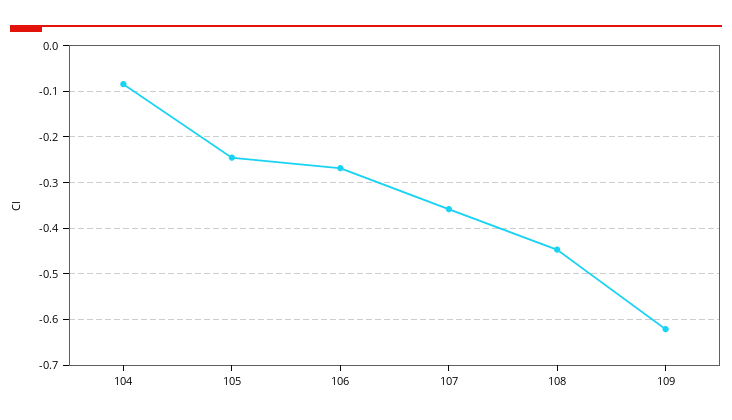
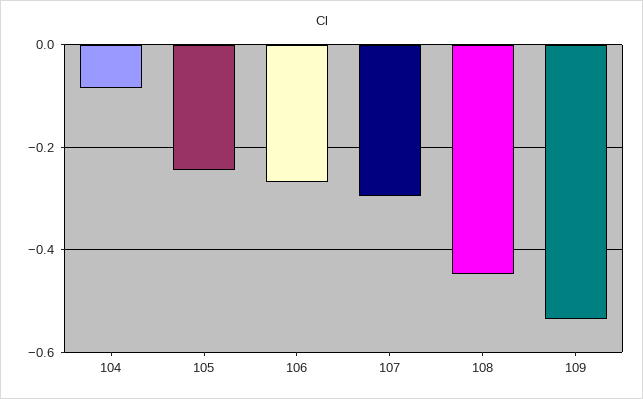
107: -0.36 -> -0.3
109: -0.62 -> -0.54

